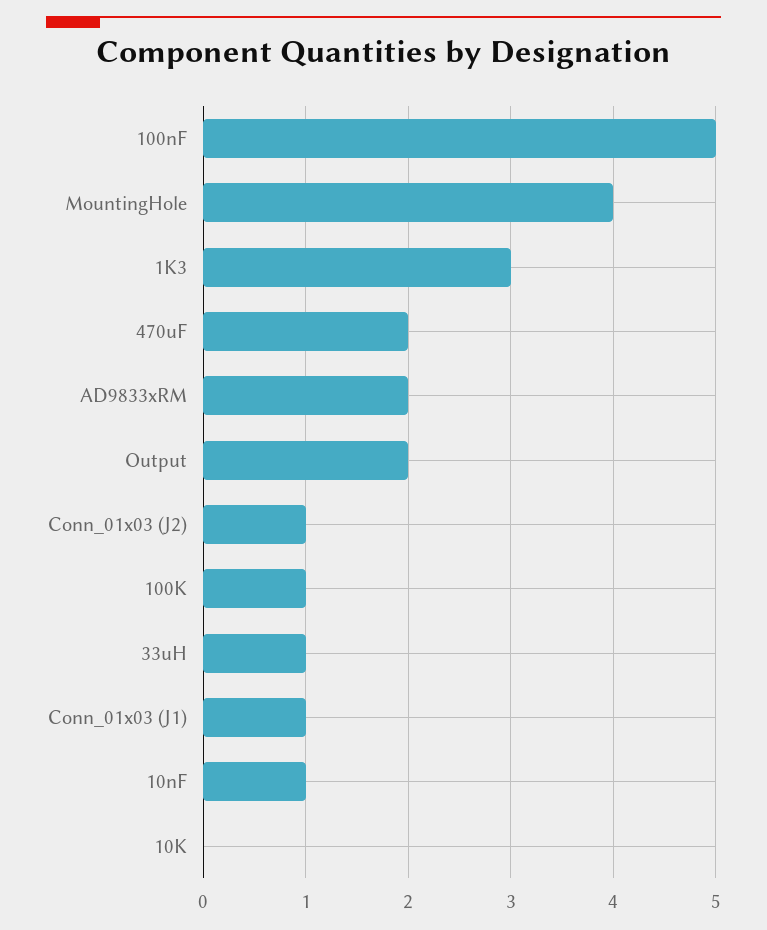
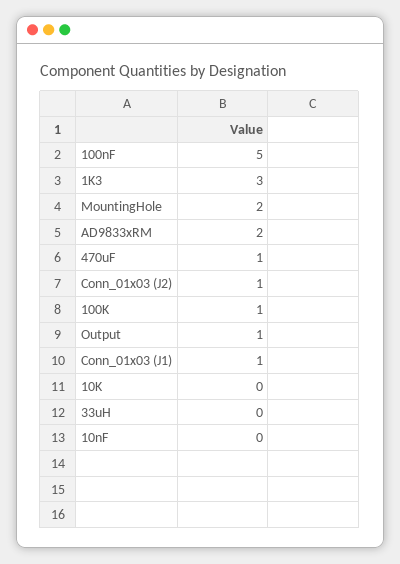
MountingHole: 4 -> 2
470uF: 2 -> 1
Output: 2 -> 1
33uH: 1 -> 0
10nF: 1 -> 0

